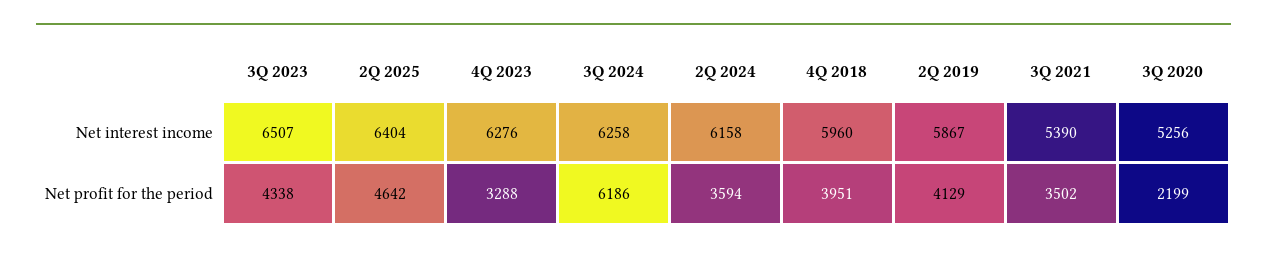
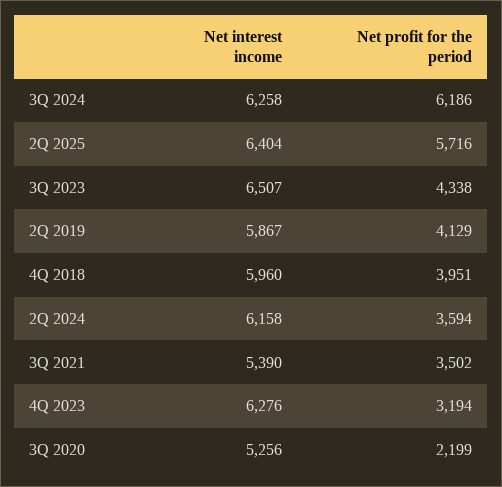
2Q 2025, Net profit for the period: 4642 -> 5716
4Q 2023, Net profit for the period: 3288 -> 3194

